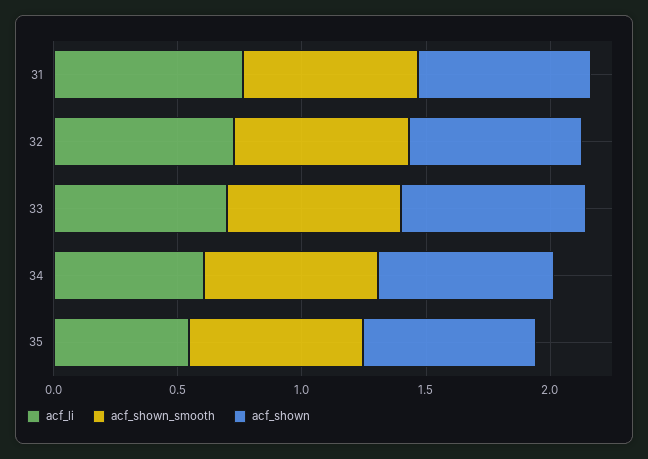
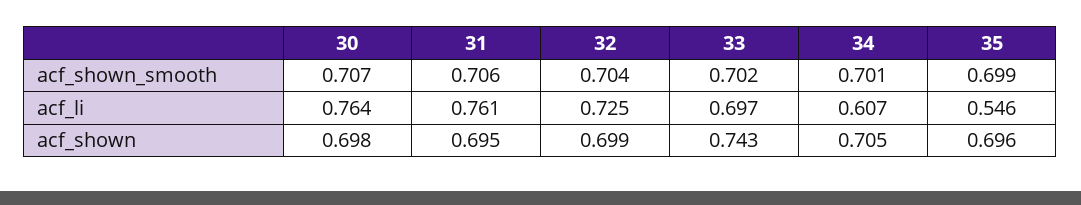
acf_shown_smooth, 30: none -> 0.707
acf_li, 30: none -> 0.764
acf_shown, 30: none -> 0.698

